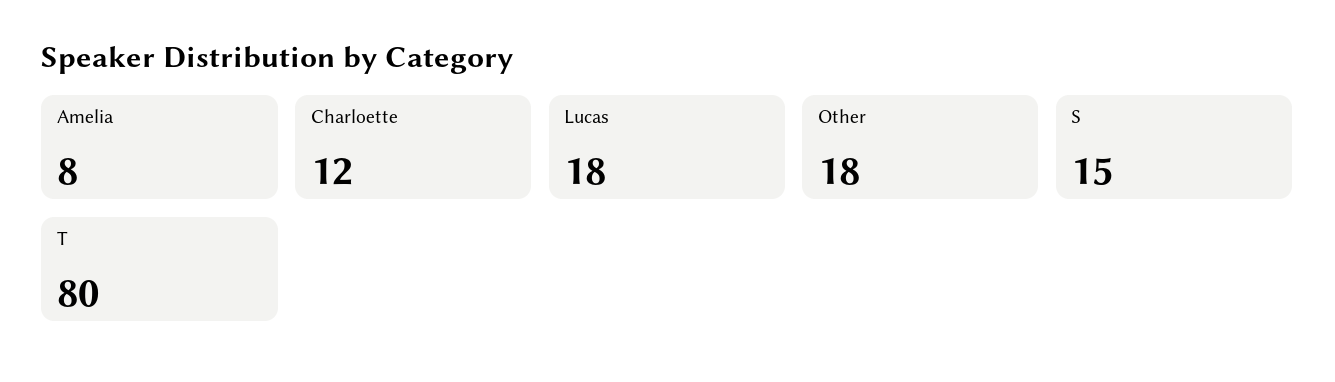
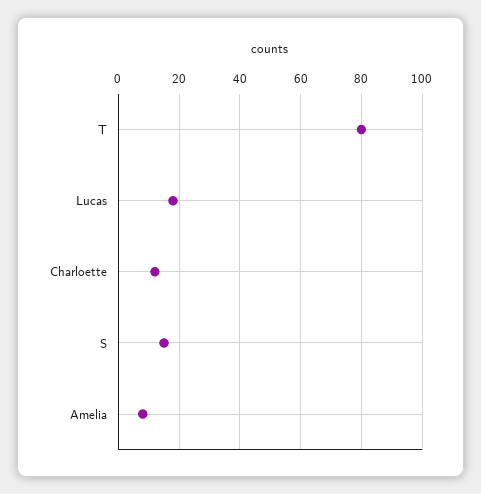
Other: 18 -> none

